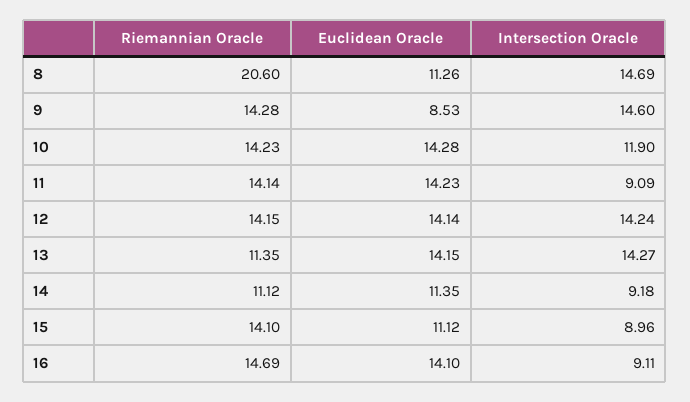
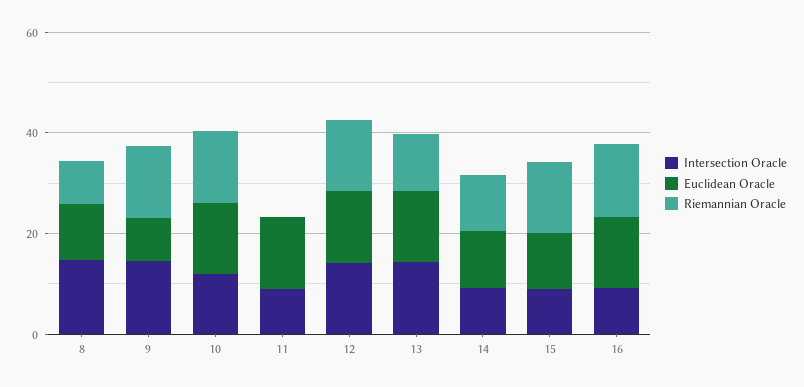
Riemannian Oracle, 8: 20.6 -> 10
Riemannian Oracle, 11: 14.14 -> 0

